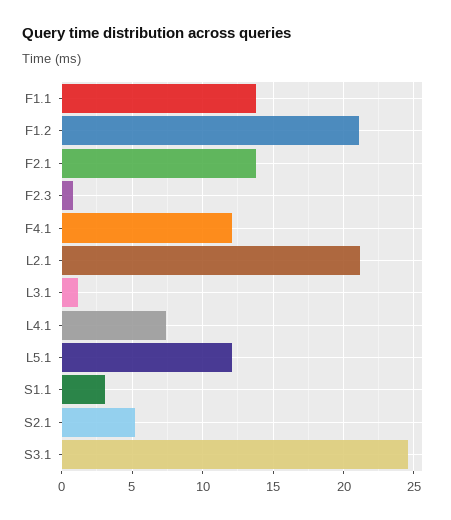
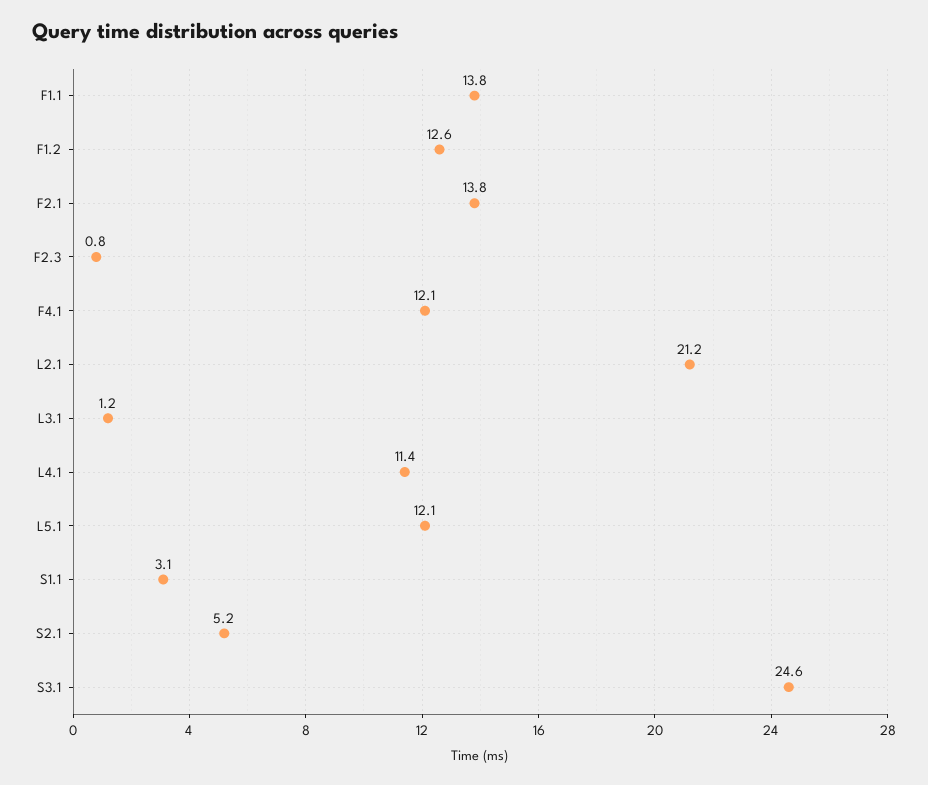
F1.2: 21 -> 12.6
L4.1: 7.5 -> 11.4

